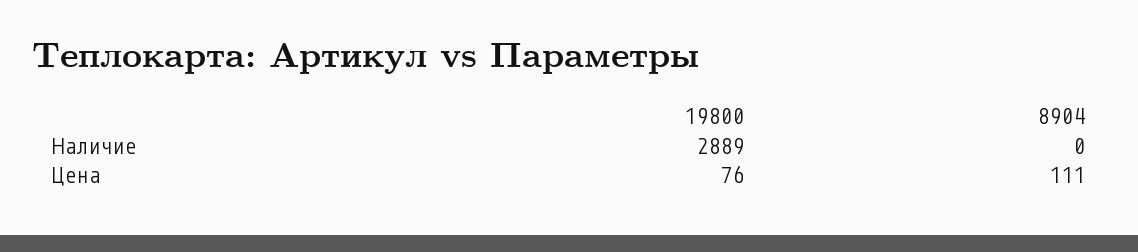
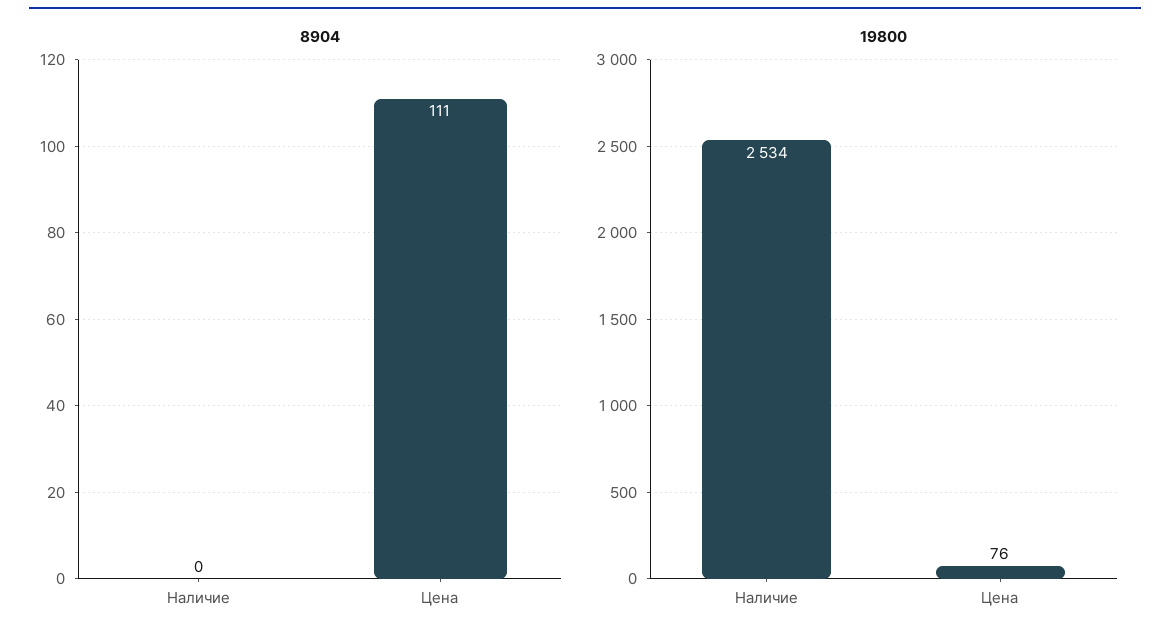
19800, Наличие: 2889 -> 2534

